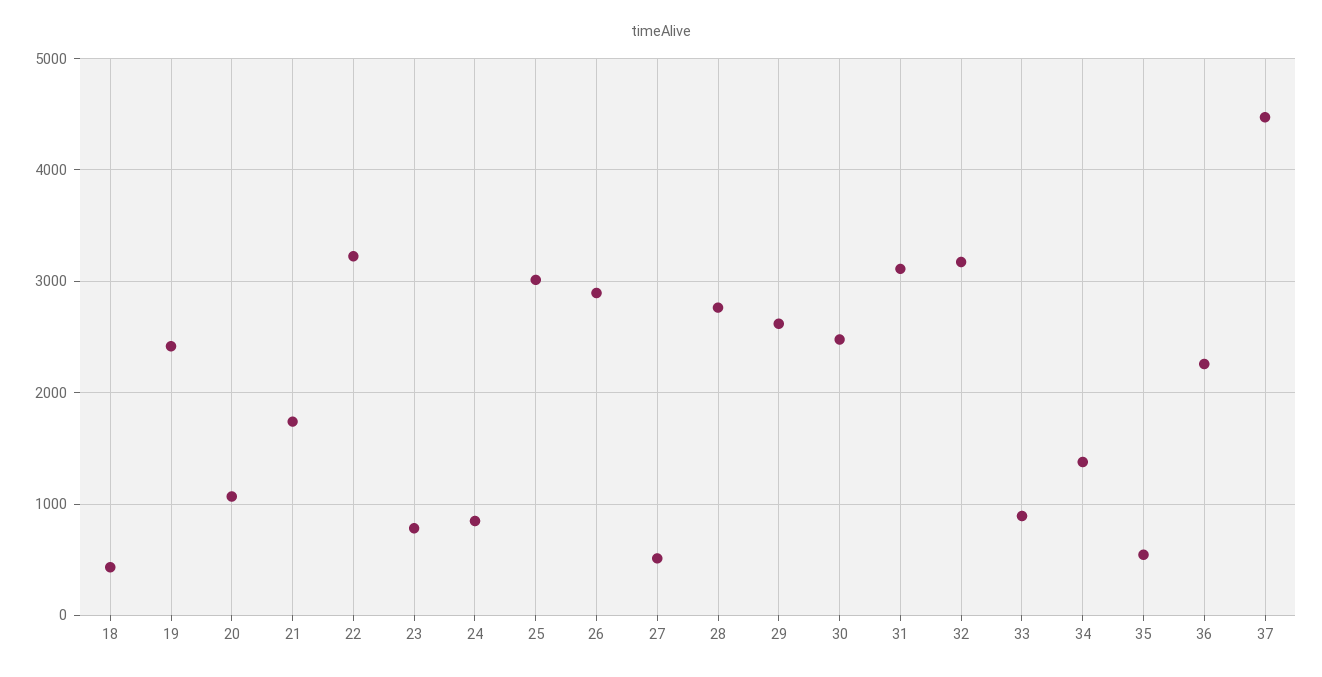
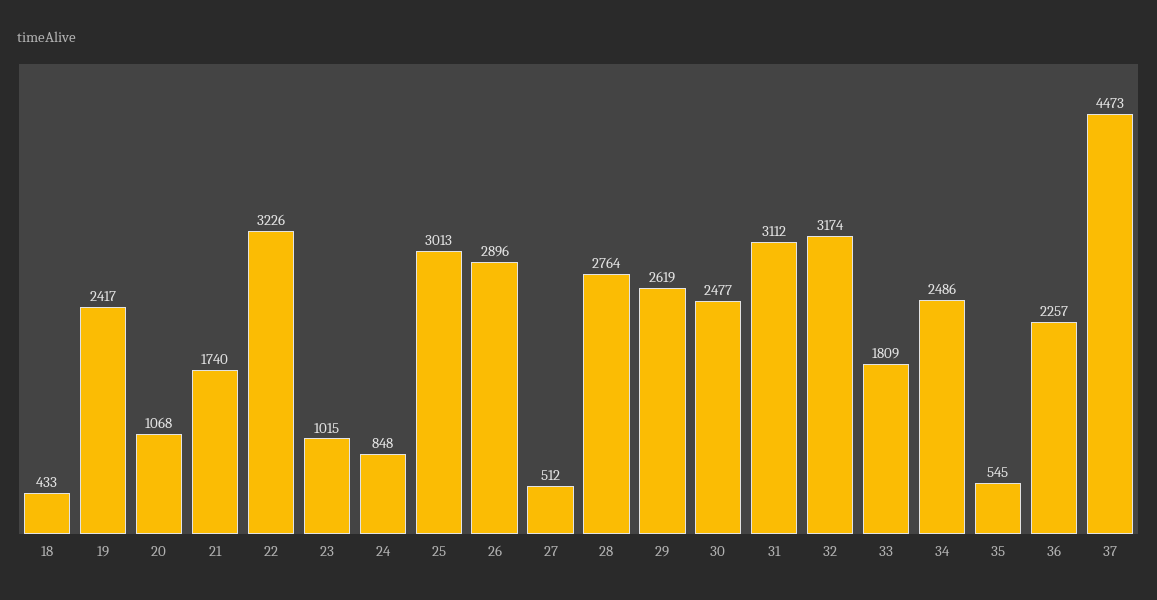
23: 800 -> 1015
33: 900 -> 1809
34: 1400 -> 2486

